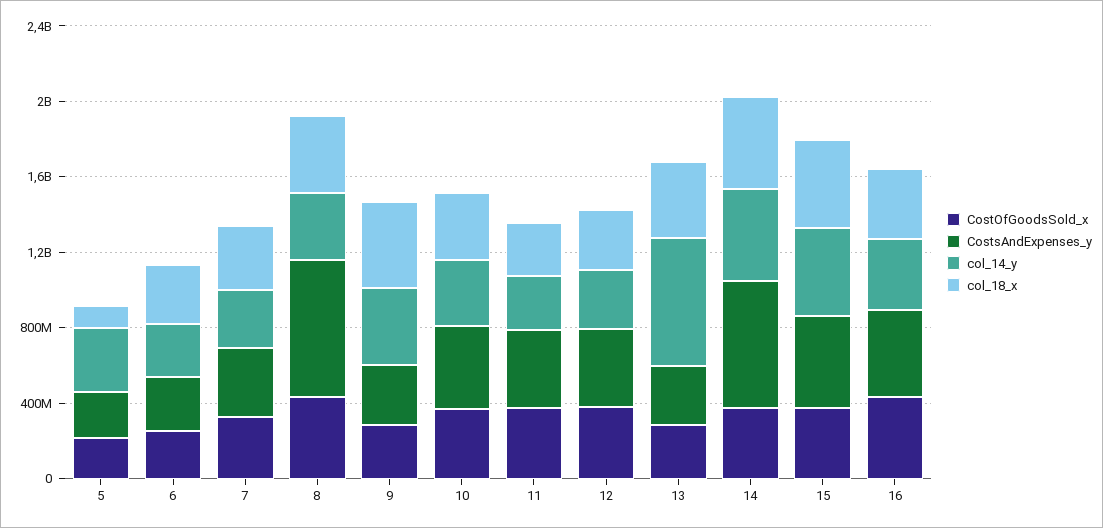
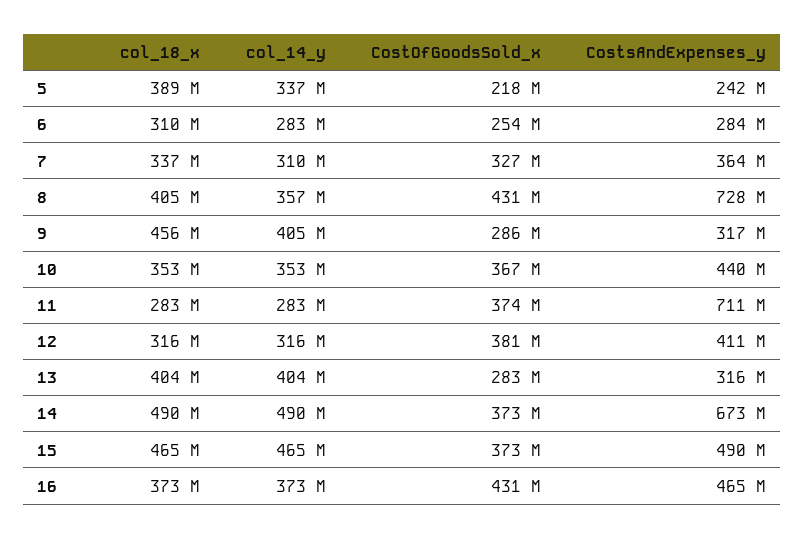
col_18_x, 5: 100000000 -> 389000000
CostsAndExpenses_y, 11: 400000000 -> 711000000
col_14_y, 13: 700000000 -> 404000000

